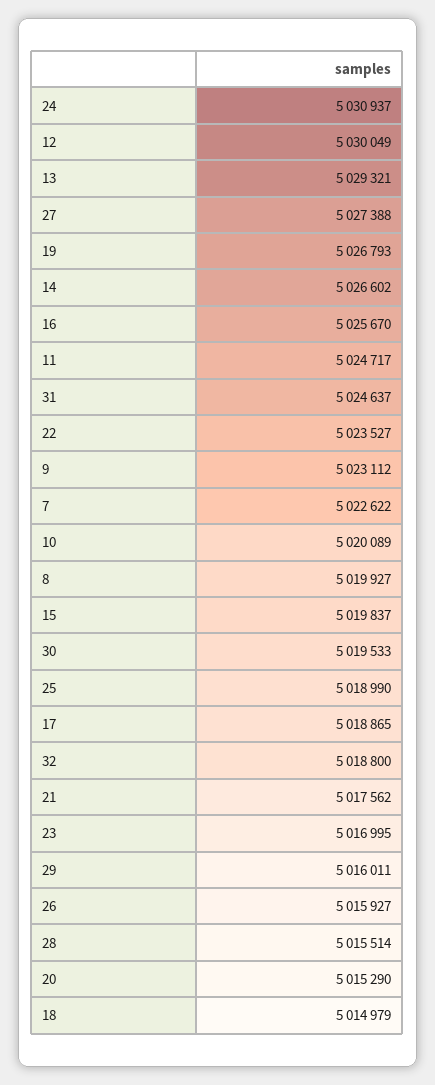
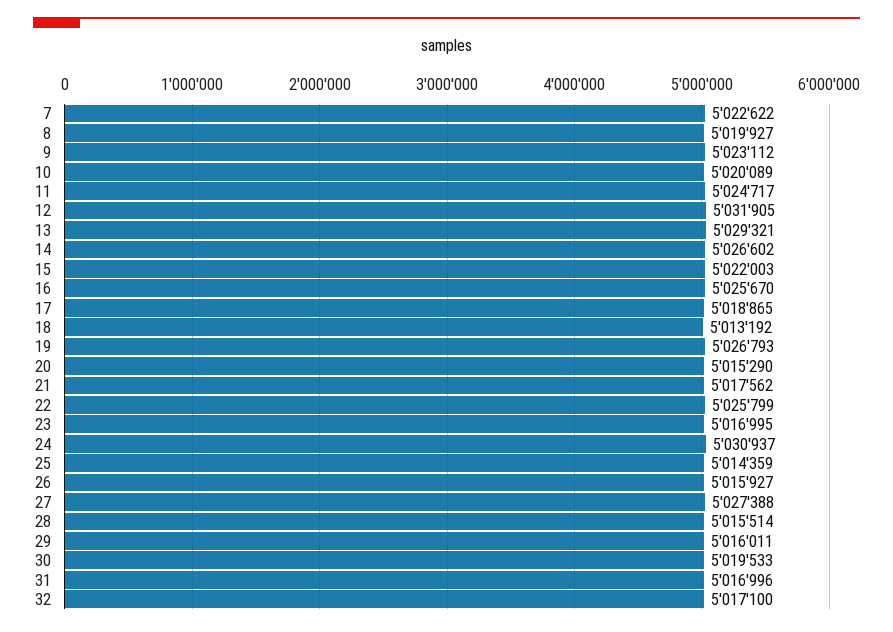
12: 5030049 -> 5031905
31: 5024637 -> 5016996
22: 5023527 -> 5025799
15: 5019837 -> 5022003
25: 5018990 -> 5014359
32: 5018800 -> 5017100
18: 5014979 -> 5013192

